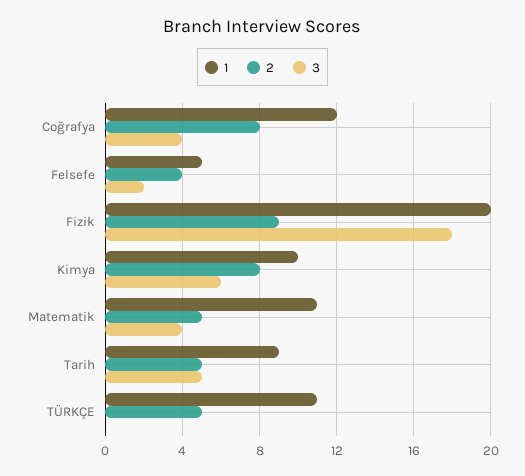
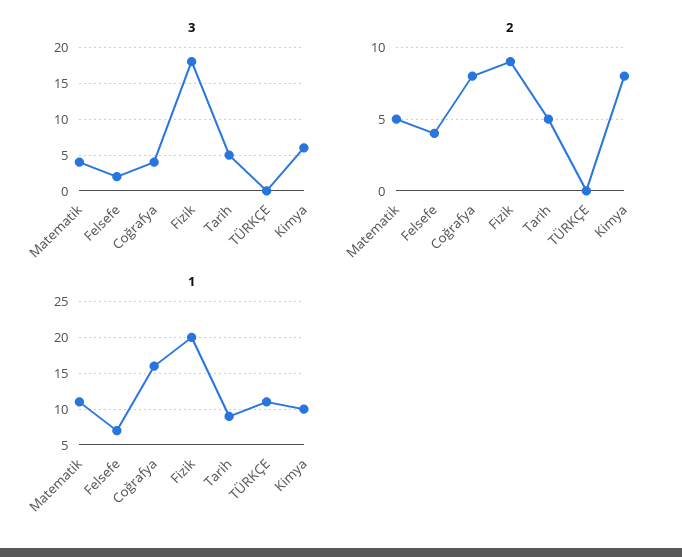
1, Coğrafya: 12 -> 16
1, Felsefe: 5 -> 7
2, TÜRKÇE: 5 -> 0

